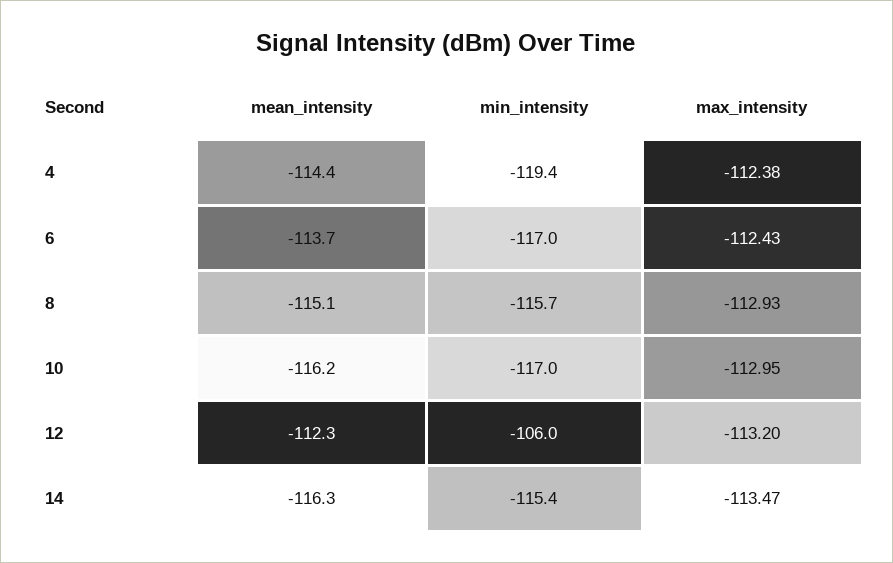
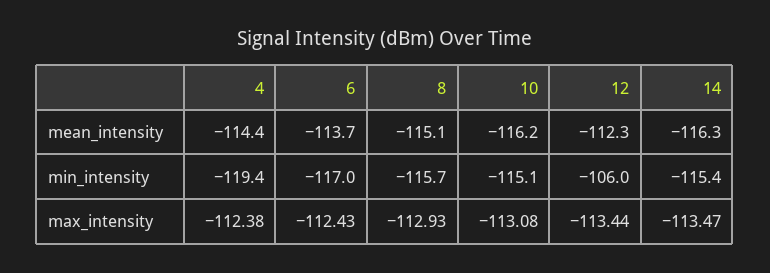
min_intensity, 10: -117 -> -115.1
max_intensity, 10: -112.95 -> -113.08
max_intensity, 12: -113.2 -> -113.44

